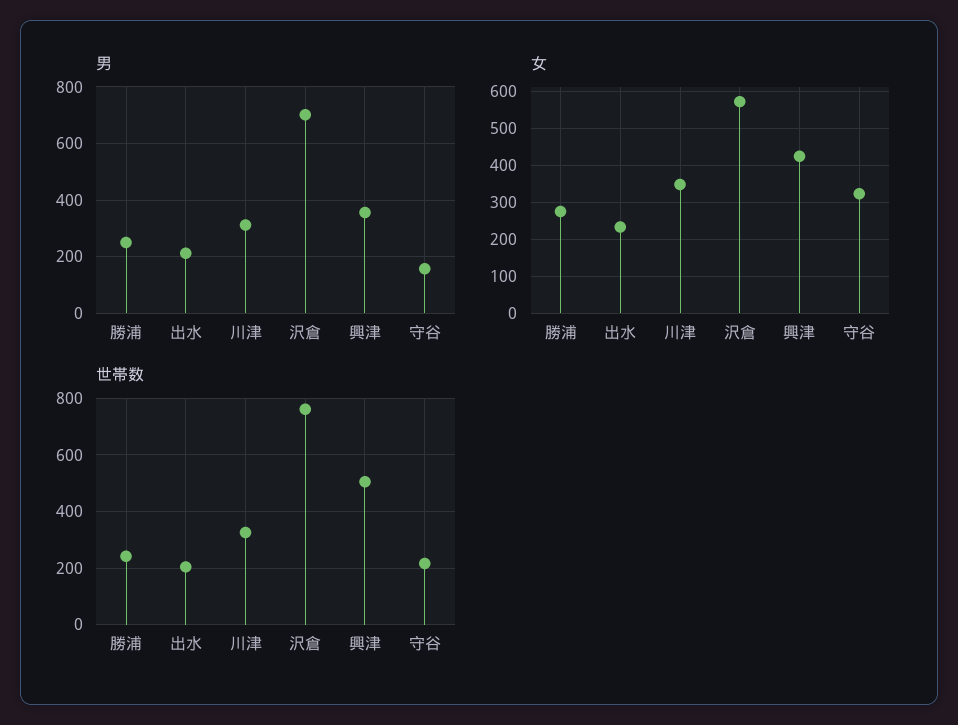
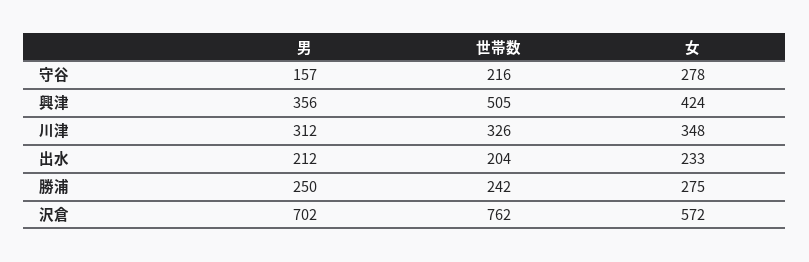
女, 守谷: 320 -> 278

